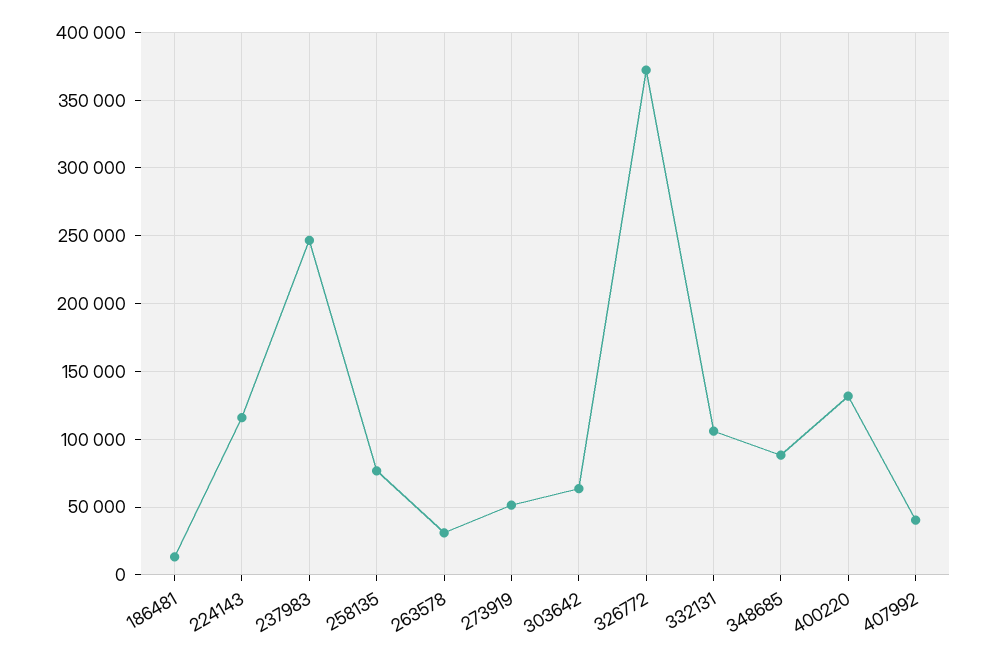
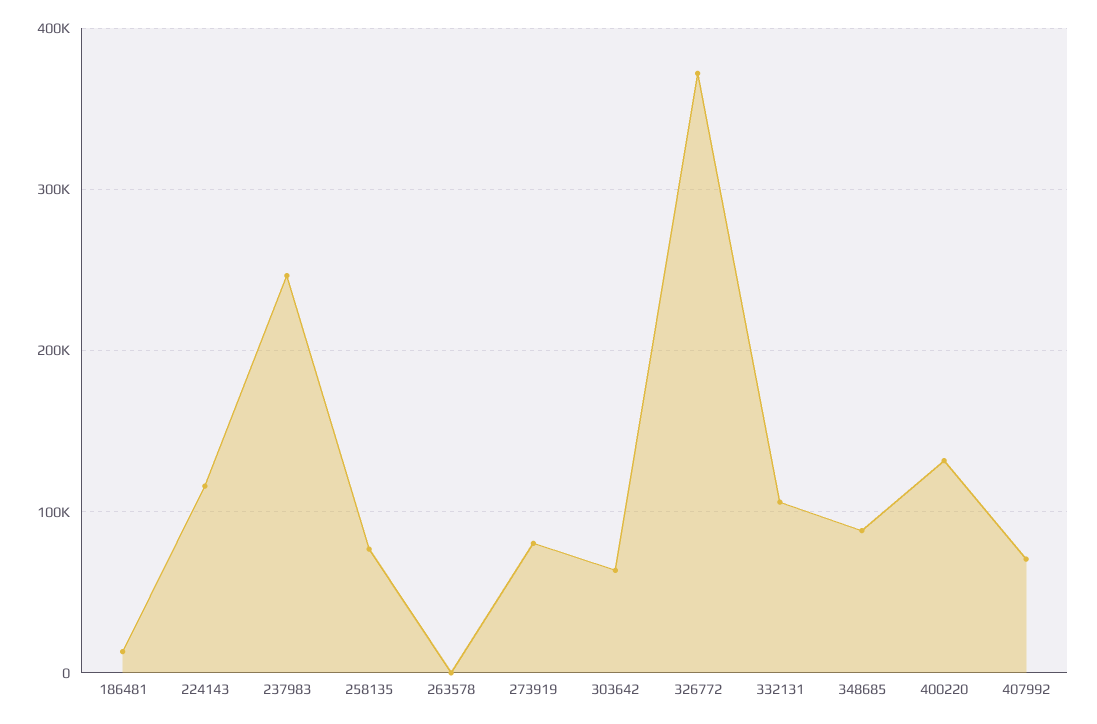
263578: 30000 -> 0
273919: 50000 -> 80000
407992: 40000 -> 70000

